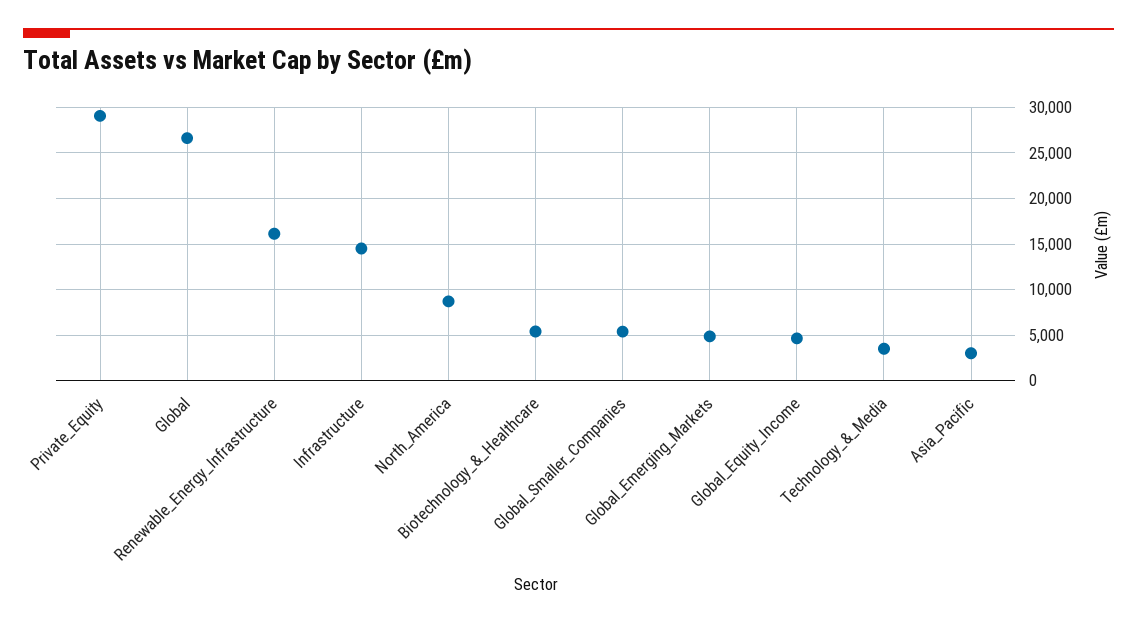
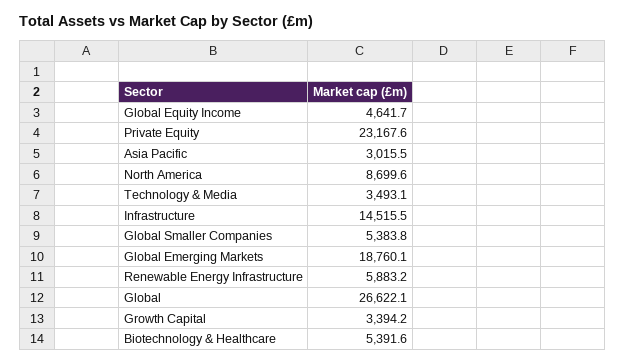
Private_Equity: 29000 -> 23167.6
Renewable_Energy_Infrastructure: 16000 -> 5883.2
Global_Emerging_Markets: 5000 -> 18760.1
Growth Capital: none -> 3394.2

